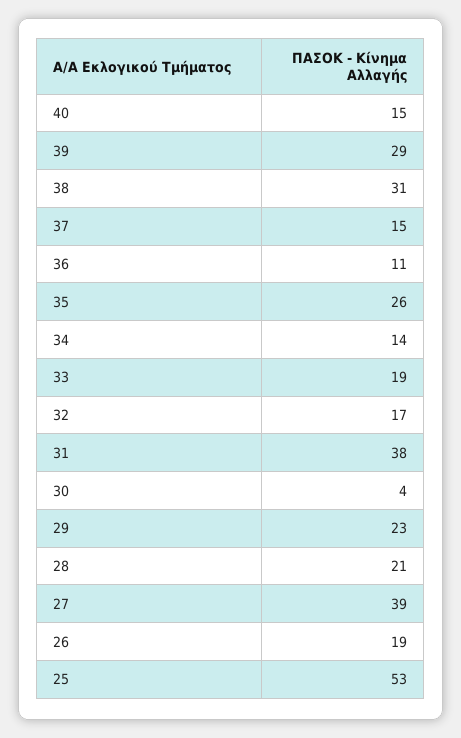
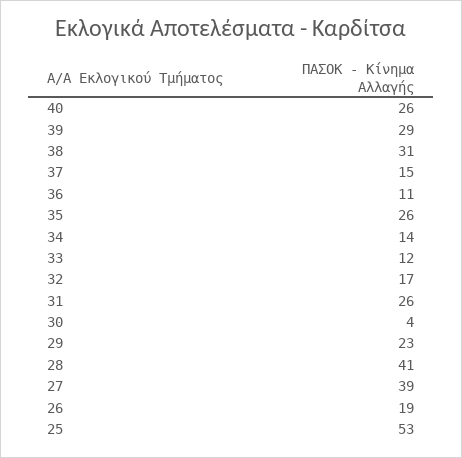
40: 15 -> 26
33: 19 -> 12
31: 38 -> 26
28: 21 -> 41

